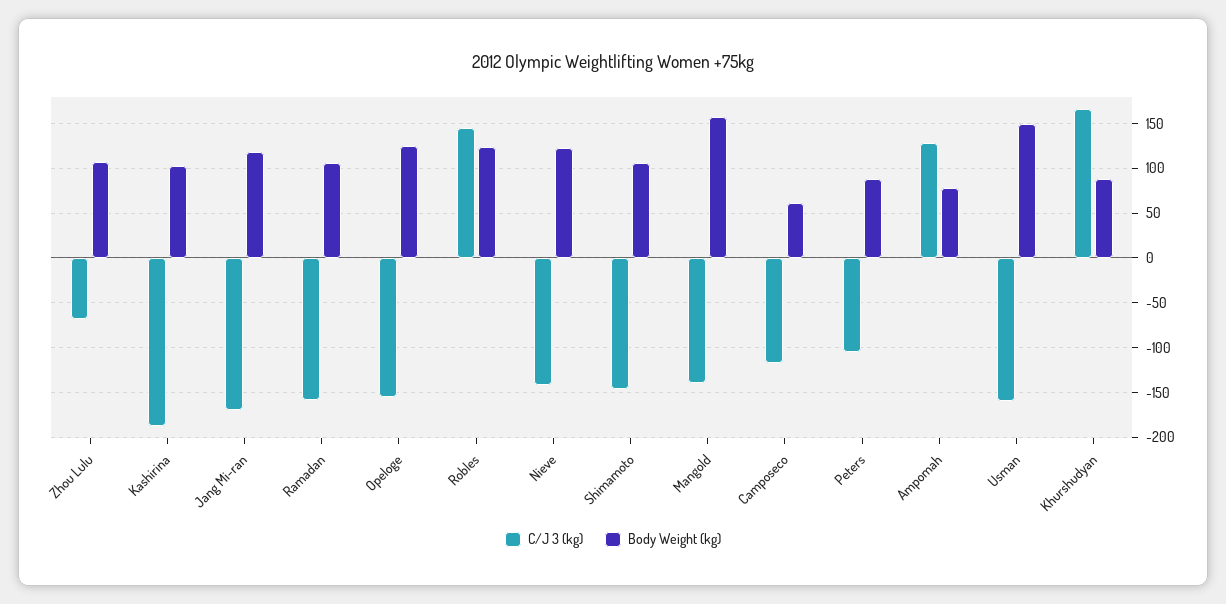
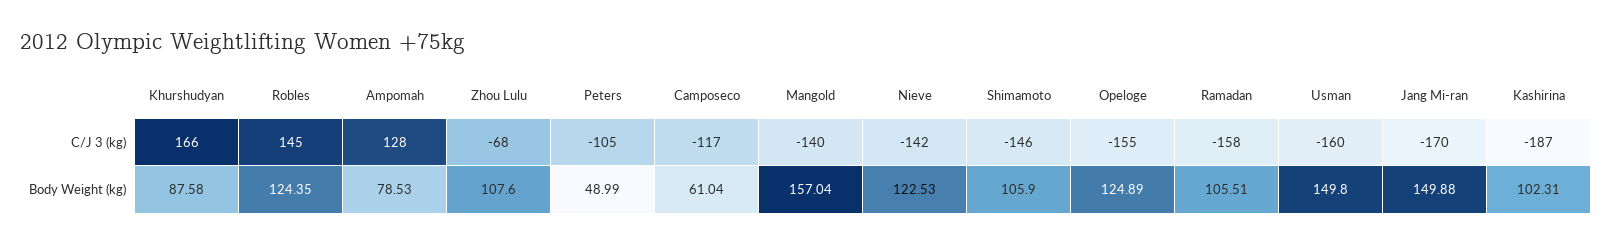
Body Weight (kg), Jang Mi-ran: 120 -> 149.88
Body Weight (kg), Peters: 90 -> 48.99

